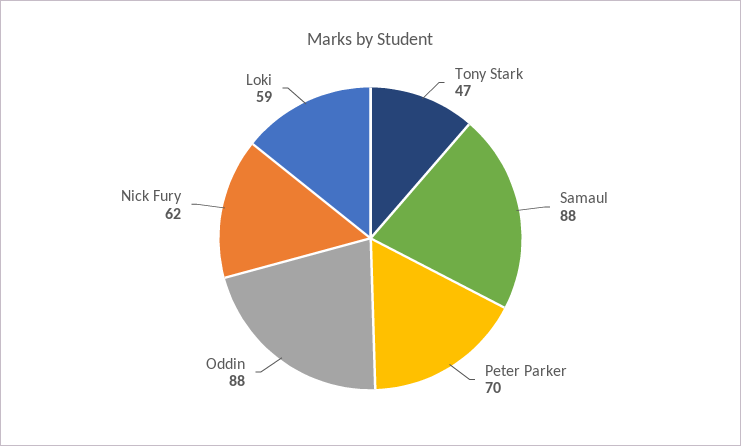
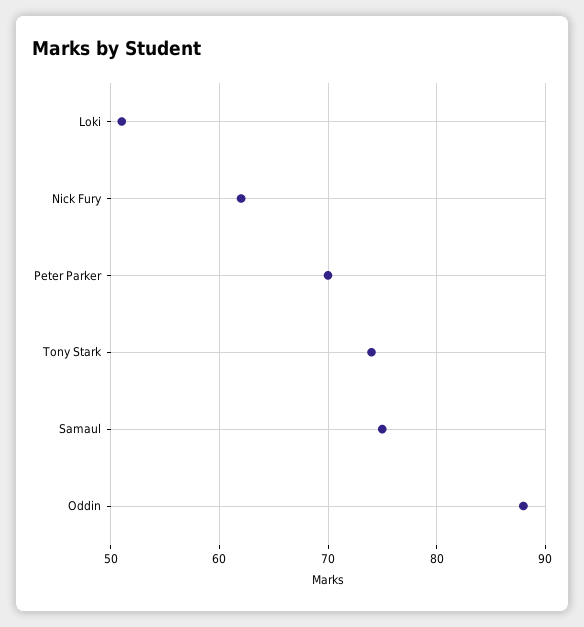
Tony Stark: 47 -> 74
Samaul: 88 -> 75
Loki: 59 -> 51

